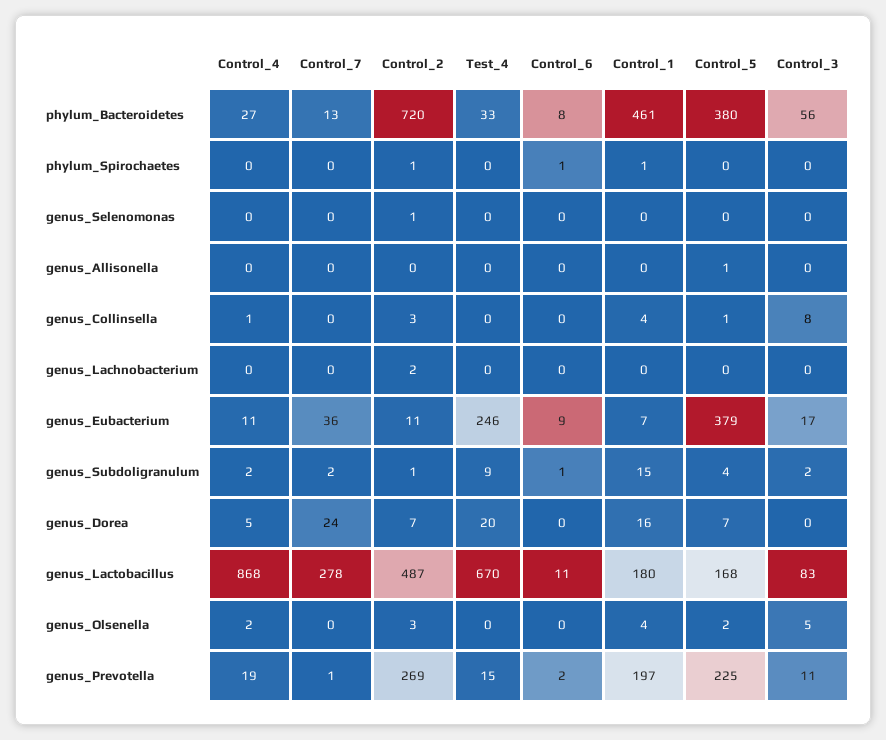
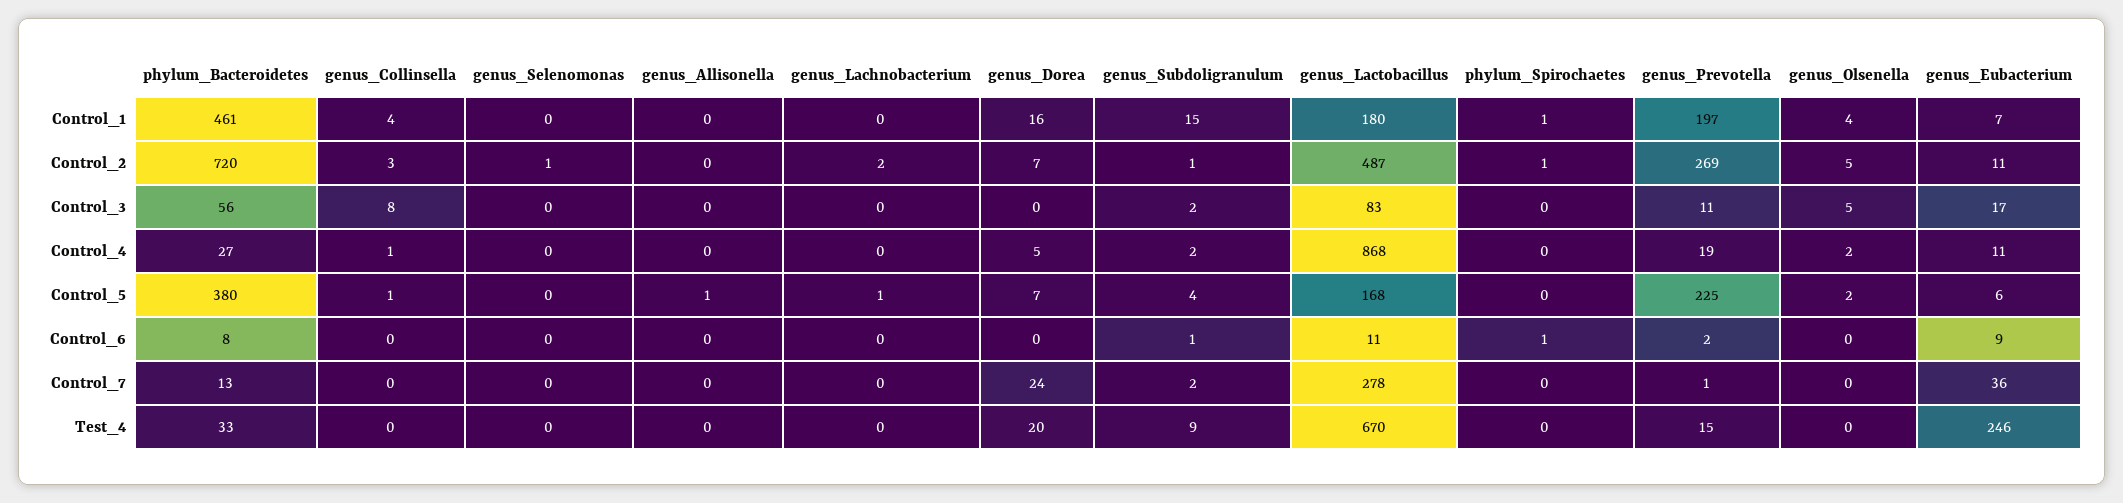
Control_5, genus_Lachnobacterium: 0 -> 1
Control_5, genus_Eubacterium: 379 -> 6
Control_2, genus_Olsenella: 3 -> 5

